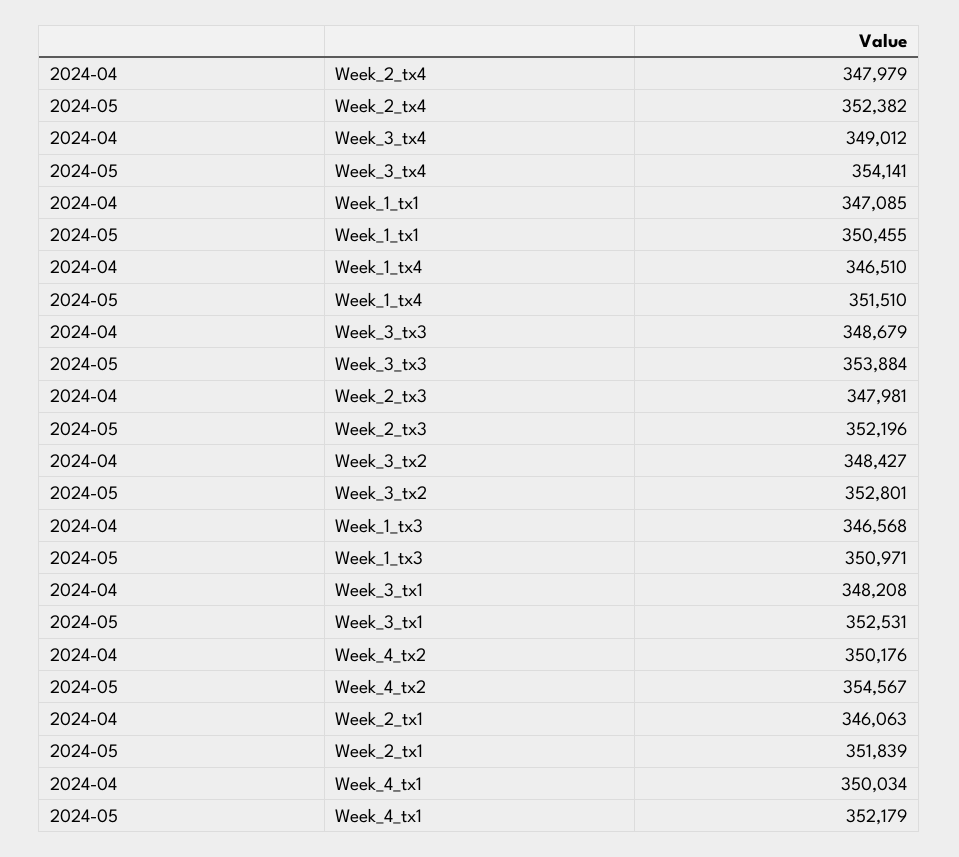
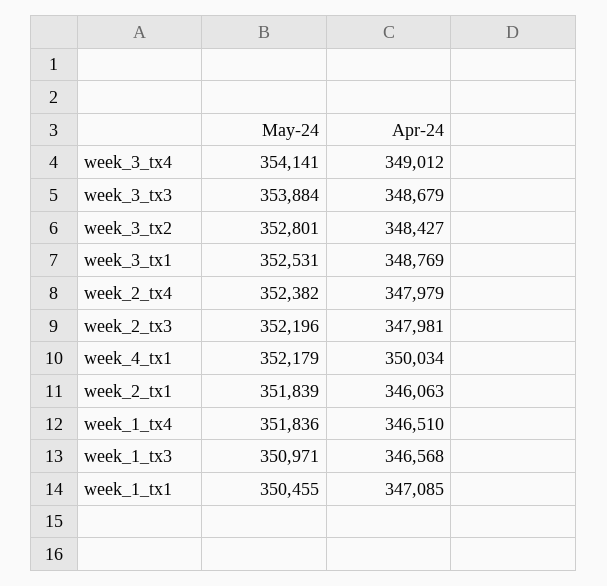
2024-05, Week_1_tx4: 351510 -> 351836
2024-04, Week_3_tx1: 348208 -> 348769
2024-04, Week_4_tx2: 350176 -> none
2024-05, Week_4_tx2: 354567 -> none

